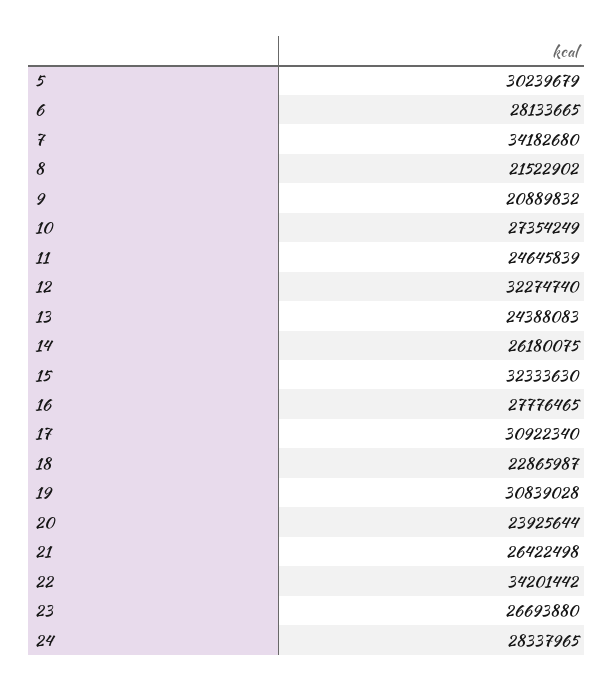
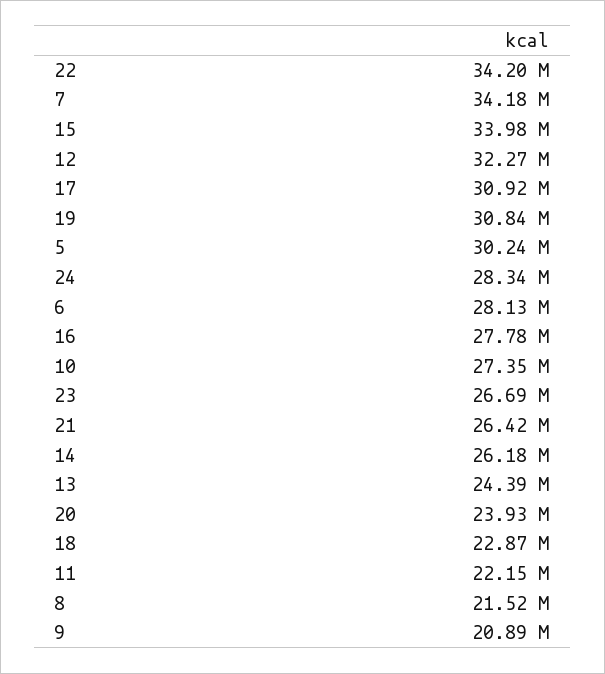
11: 24645839 -> 22150000
15: 32333630 -> 33980000

